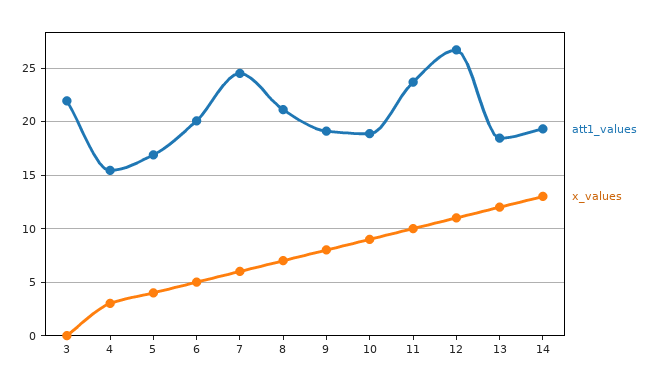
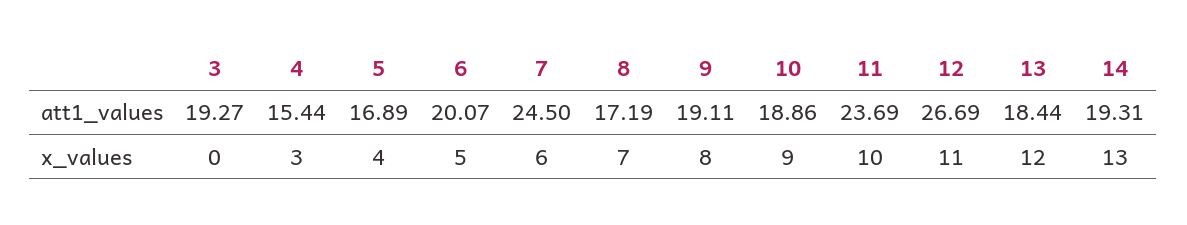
att1_values, 3: 22 -> 19.27
att1_values, 8: 21 -> 17.19

